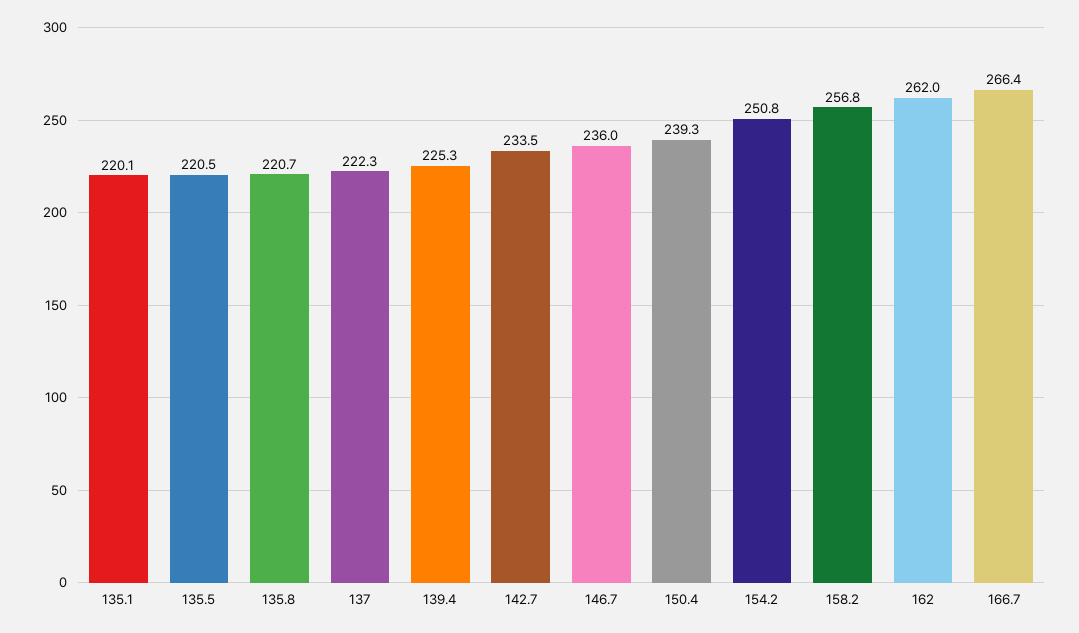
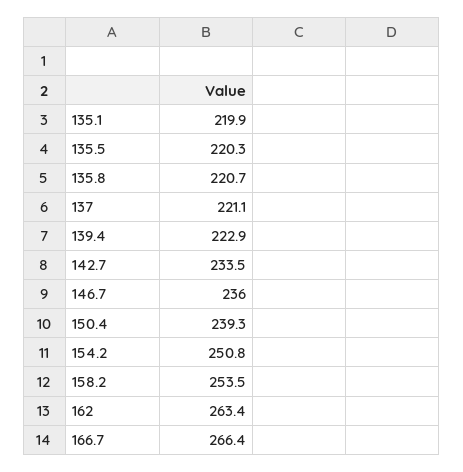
135.1: 220.1 -> 219.9
135.5: 220.5 -> 220.3
137: 222.3 -> 221.1
139.4: 225.3 -> 222.9
158.2: 256.8 -> 253.5
162: 262 -> 263.4

